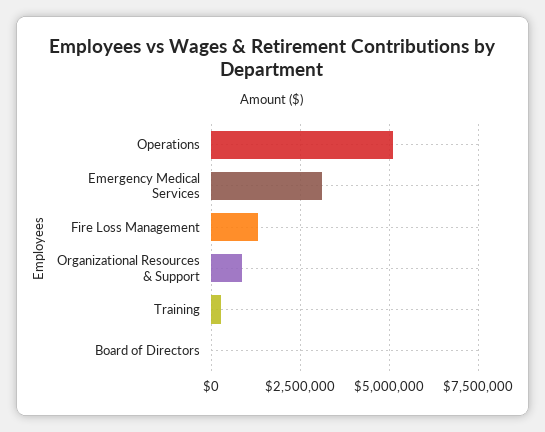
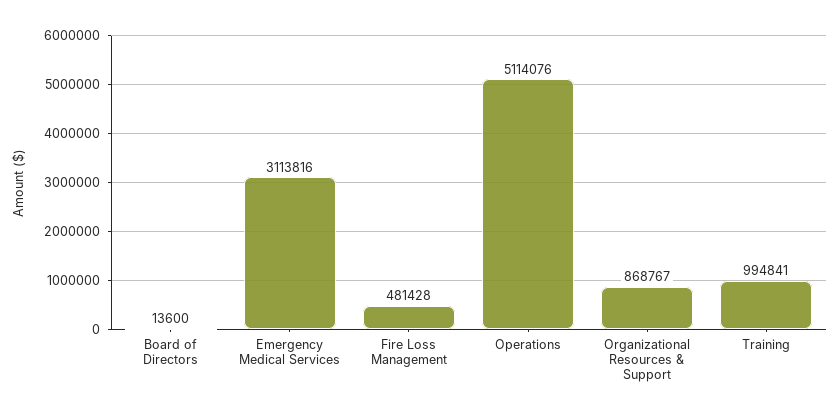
Fire Loss Management: 1250000 -> 481428
Training: 250000 -> 994841

